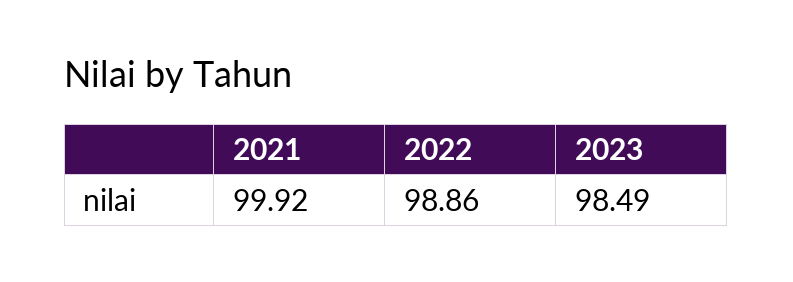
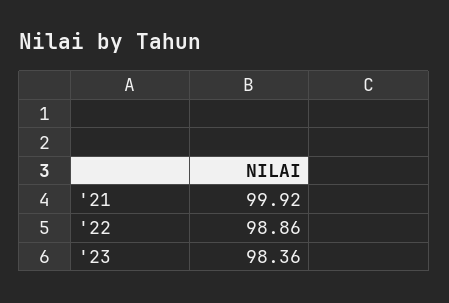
2023: 98.49 -> 98.36

